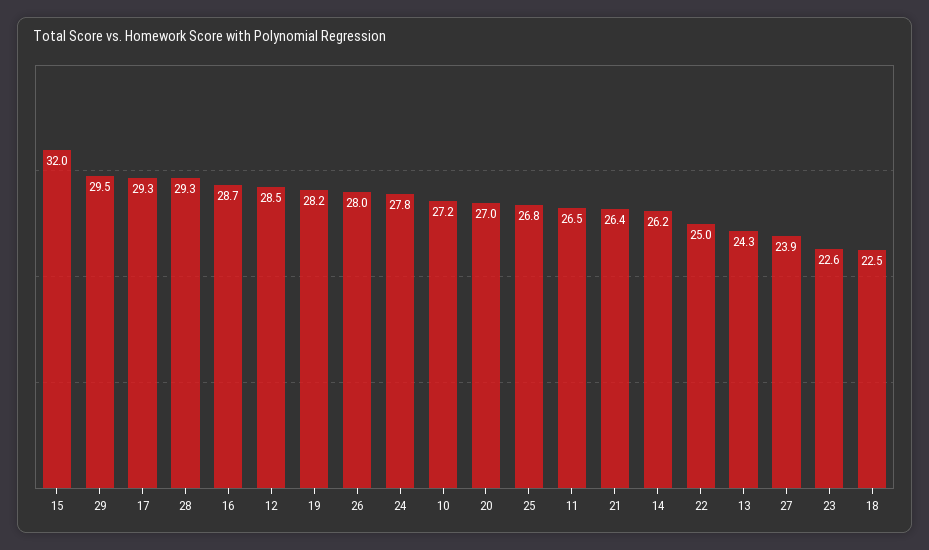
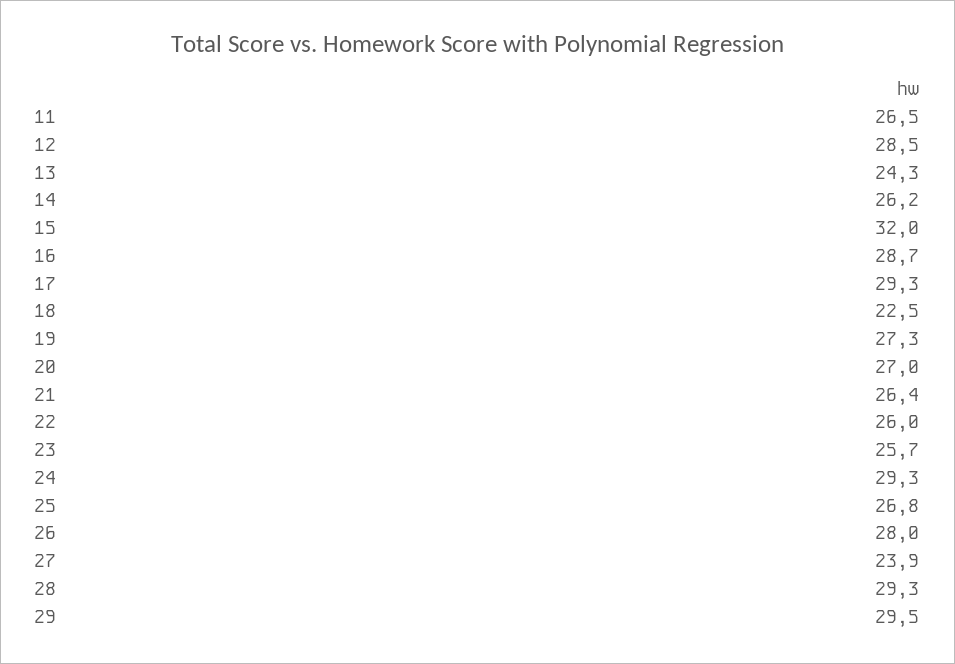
19: 28.2 -> 27.3
24: 27.8 -> 29.3
10: 27.2 -> none
22: 25 -> 26
23: 22.6 -> 25.7

